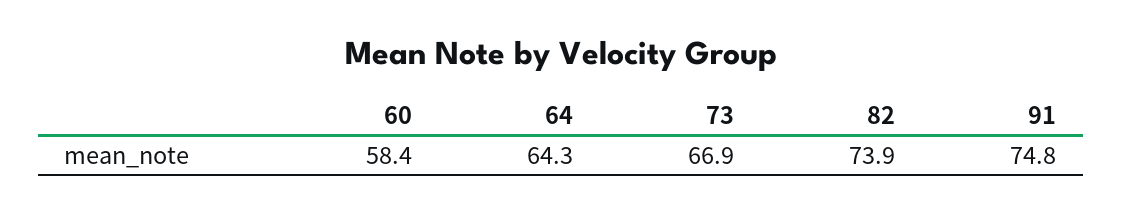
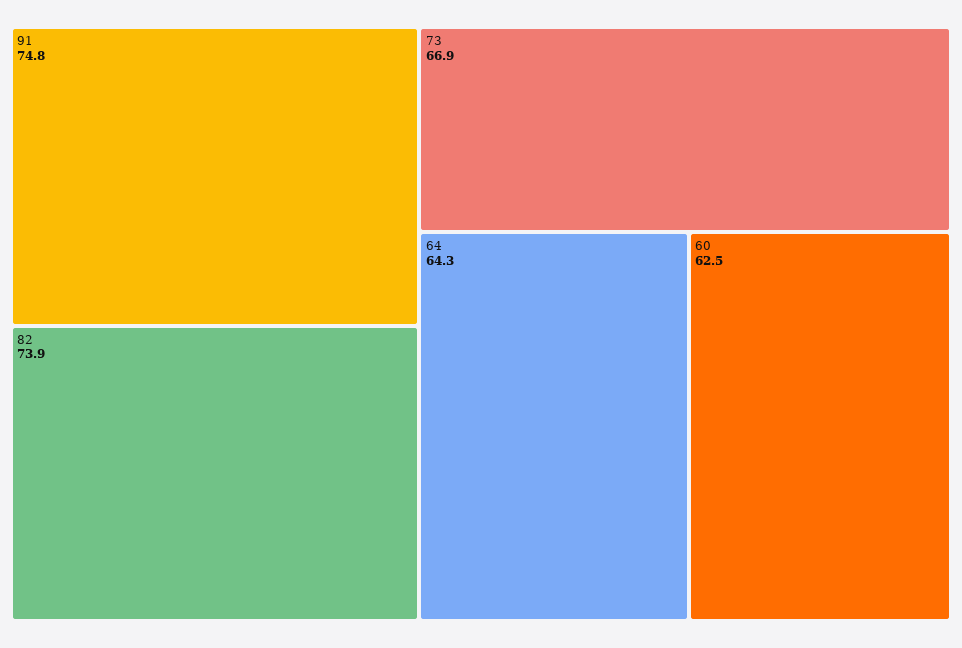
60: 58.4 -> 62.5

